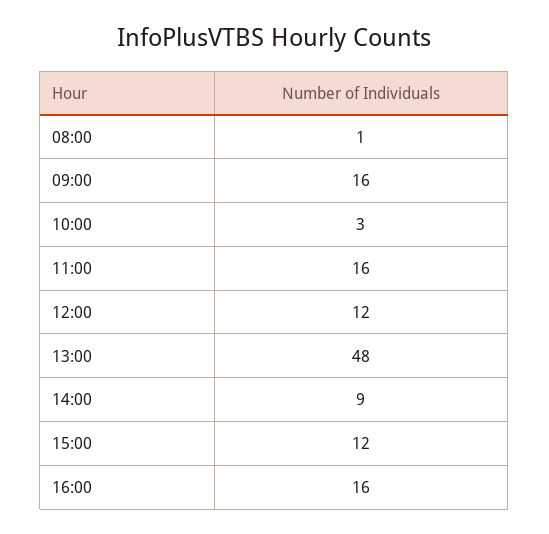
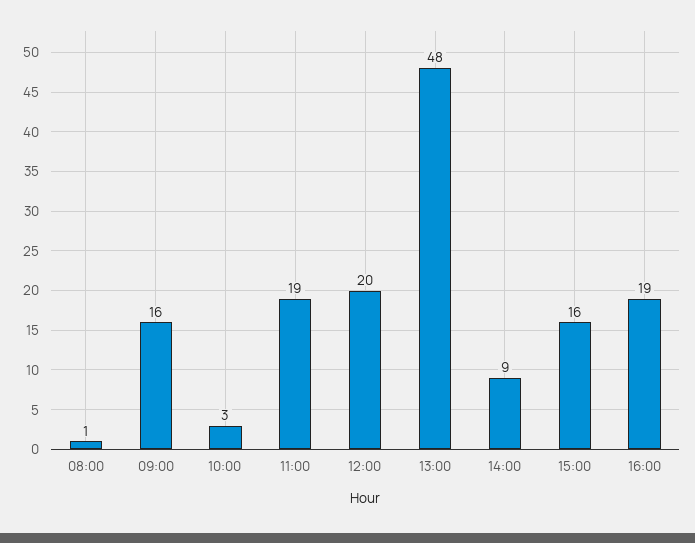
11:00: 16 -> 19
12:00: 12 -> 20
15:00: 12 -> 16
16:00: 16 -> 19

